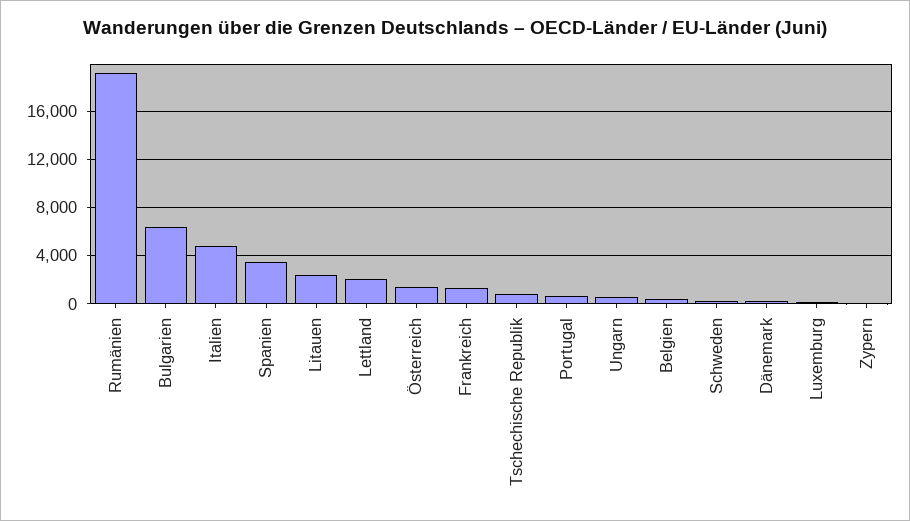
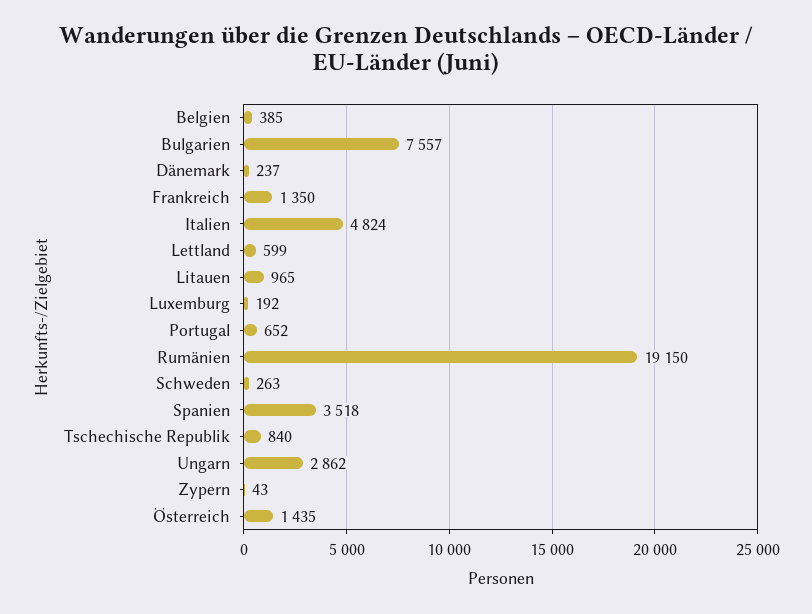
Bulgarien: 6500 -> 7557
Litauen: 2500 -> 965
Lettland: 2000 -> 599
Ungarn: 500 -> 2862

